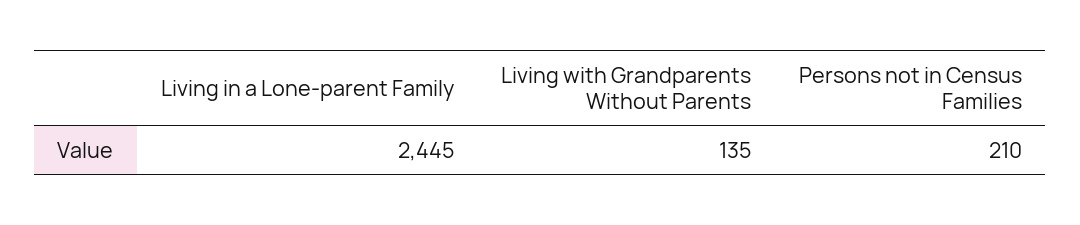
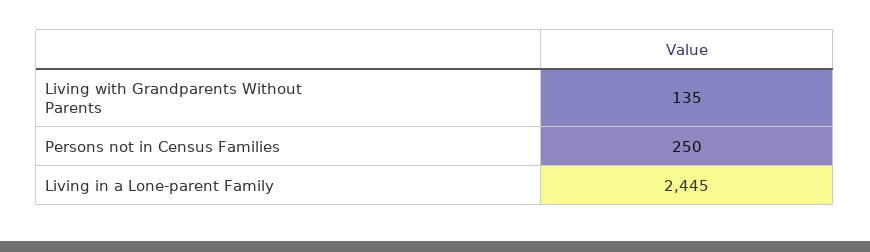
Persons not in Census Families: 210 -> 250

